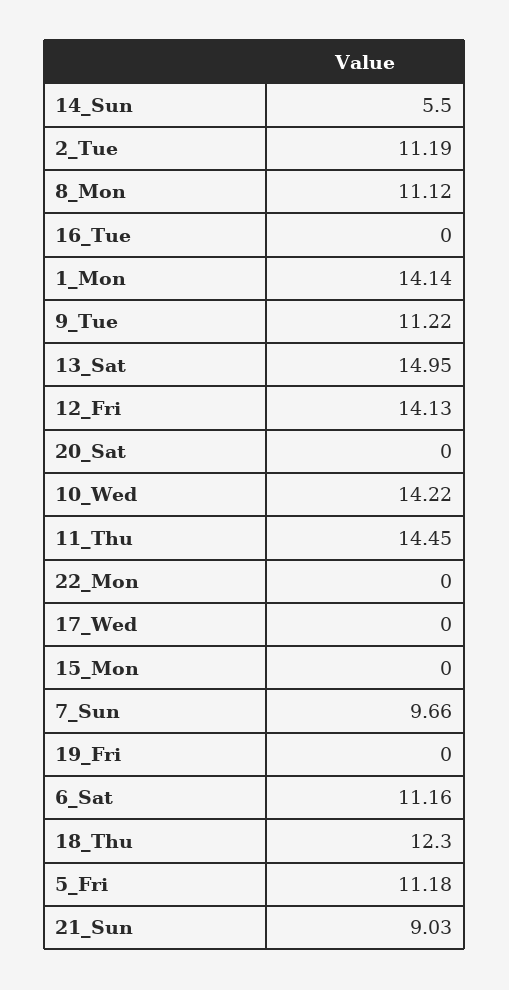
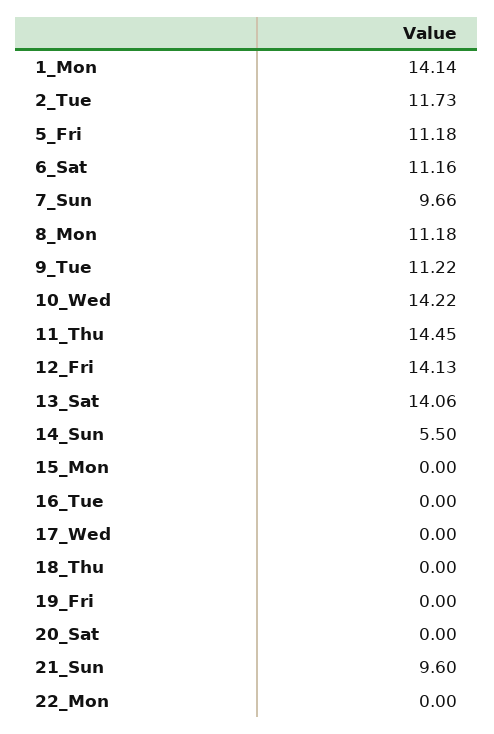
2_Tue: 11.19 -> 11.73
8_Mon: 11.12 -> 11.18
13_Sat: 14.95 -> 14.06
18_Thu: 12.3 -> 0
21_Sun: 9.03 -> 9.6

